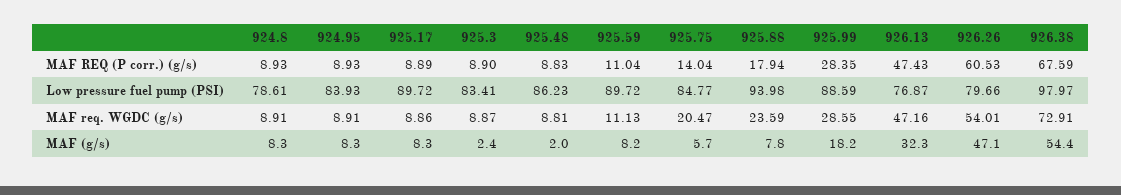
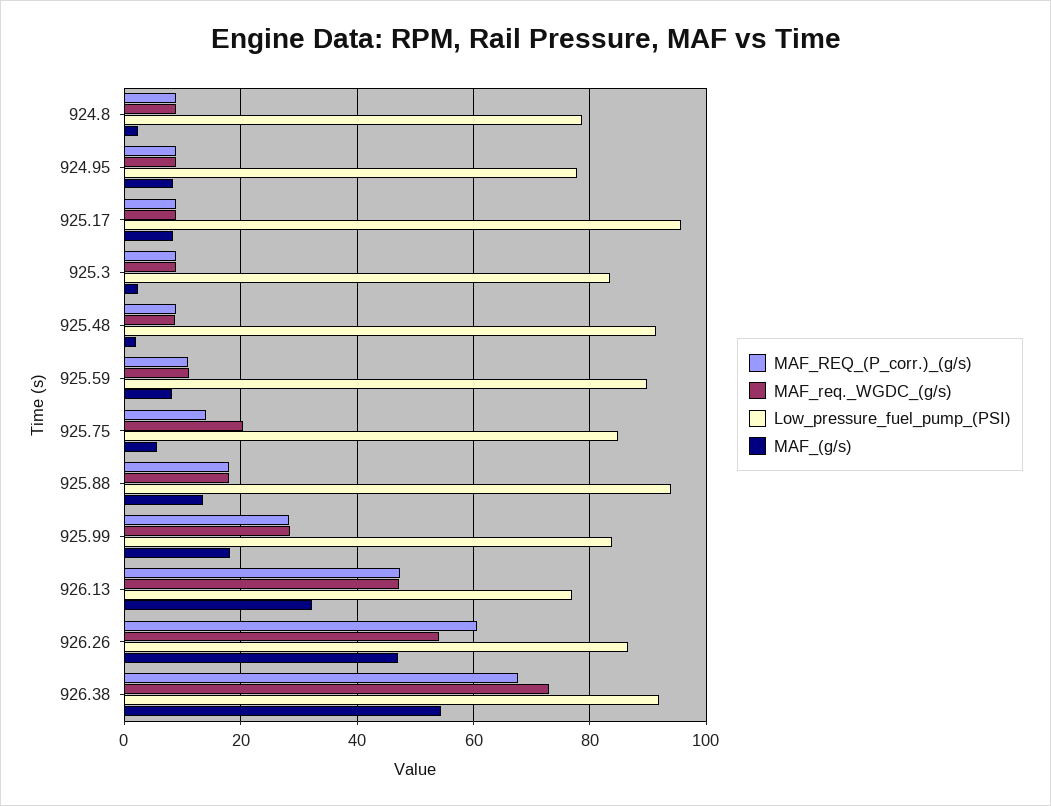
Low pressure fuel pump (PSI), 924.95: 83.93 -> 78
Low pressure fuel pump (PSI), 925.17: 89.72 -> 96
Low pressure fuel pump (PSI), 925.48: 86.23 -> 92
Low pressure fuel pump (PSI), 925.99: 88.59 -> 84
Low pressure fuel pump (PSI), 926.26: 79.66 -> 86
Low pressure fuel pump (PSI), 926.38: 97.97 -> 92
MAF req. WGDC (g/s), 925.88: 23.59 -> 18
MAF (g/s), 924.8: 8.3 -> 2
MAF (g/s), 925.88: 7.8 -> 14

